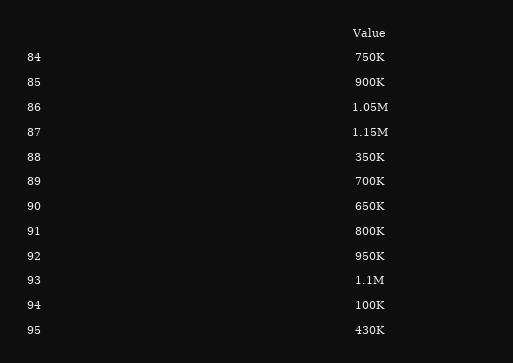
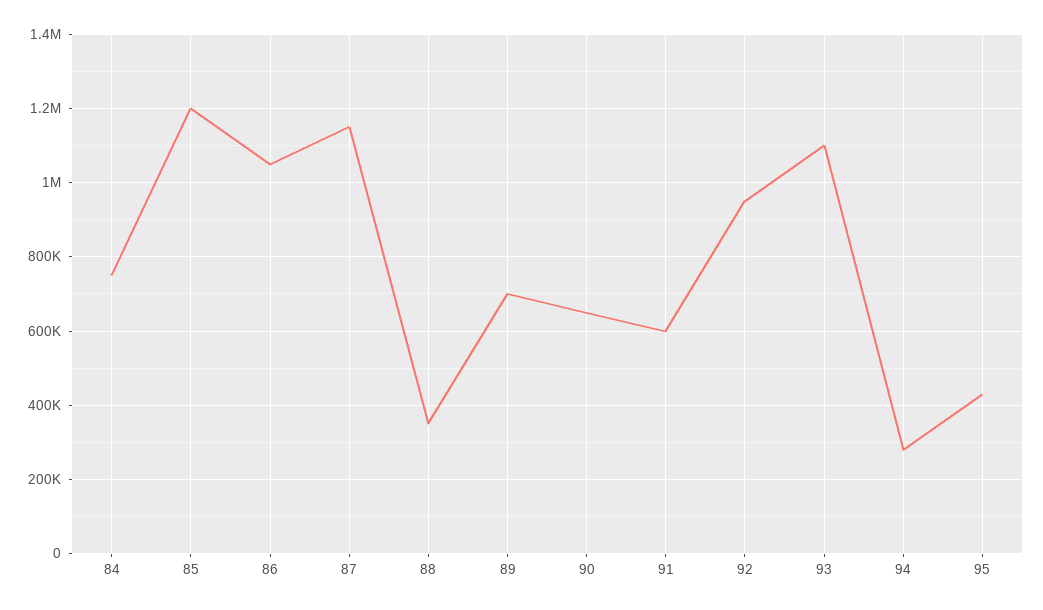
85: 900000 -> 1200000
91: 800000 -> 600000
94: 100000 -> 280000

